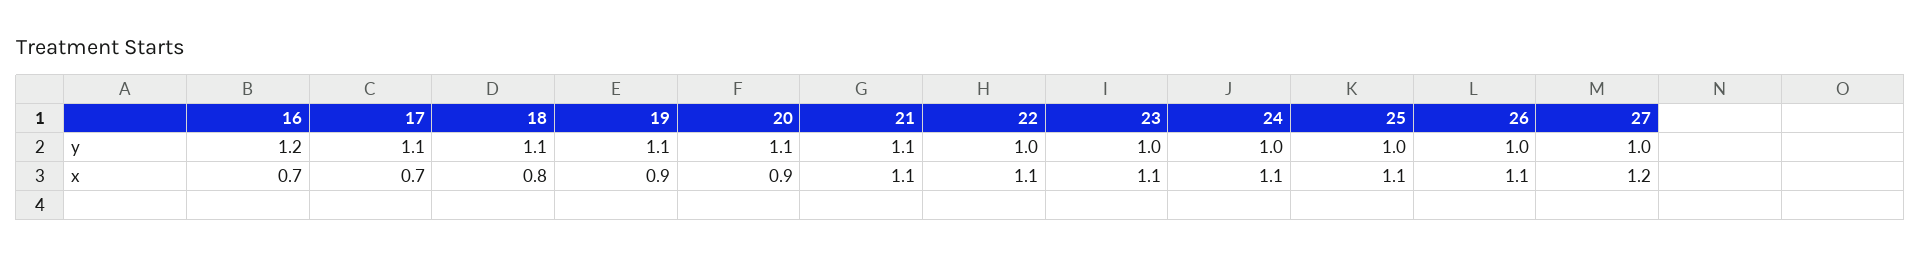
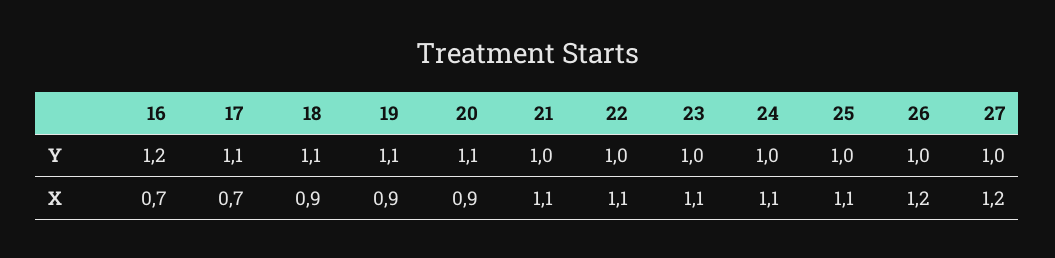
21, y: 1.1 -> 1
18, x: 0.8 -> 0.9
26, x: 1.1 -> 1.2

